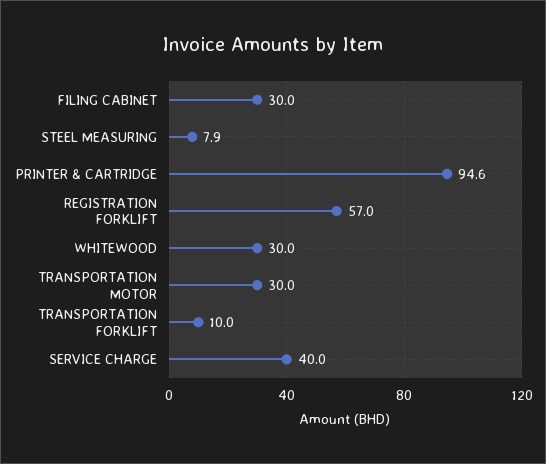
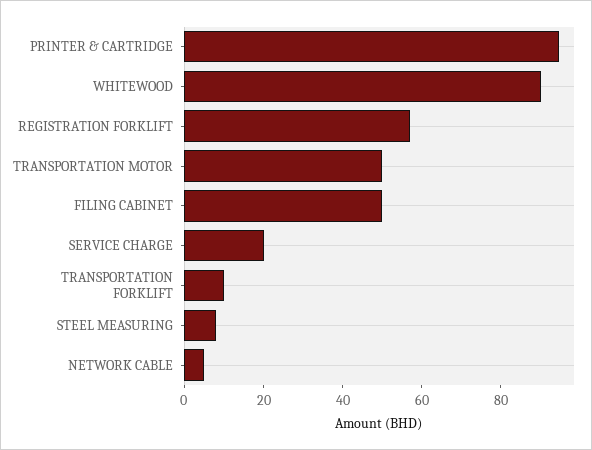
FILING CABINET: 30 -> 50
WHITEWOOD: 30 -> 90
TRANSPORTATION MOTOR: 30 -> 50
SERVICE CHARGE: 40 -> 20
NETWORK CABLE: none -> 5

